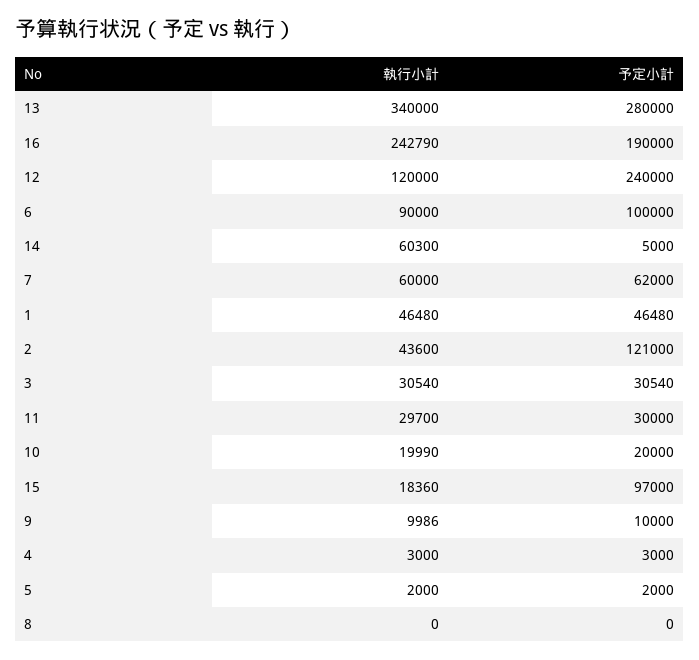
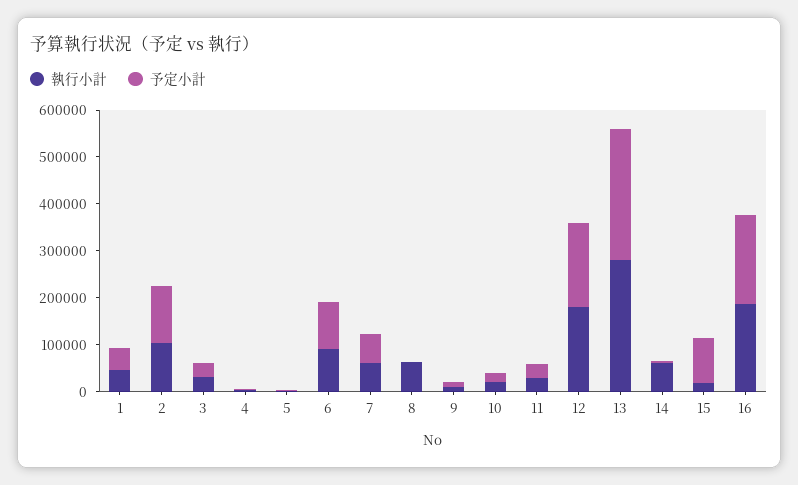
執行小計, 13: 340000 -> 280000
執行小計, 16: 242790 -> 180000
執行小計, 12: 120000 -> 180000
予定小計, 12: 240000 -> 180000
執行小計, 2: 43600 -> 100000
執行小計, 8: 0 -> 60000

